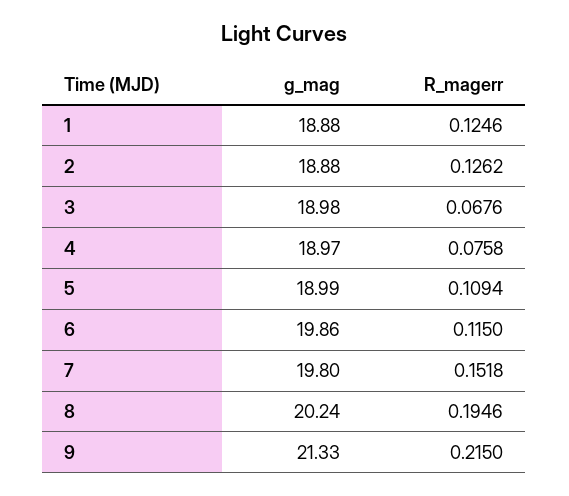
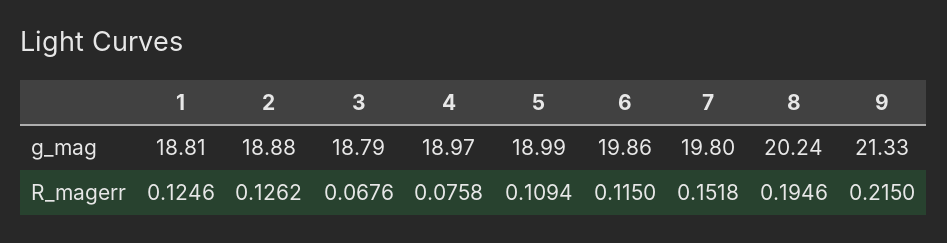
g_mag, 1: 18.88 -> 18.81
g_mag, 3: 18.98 -> 18.79

